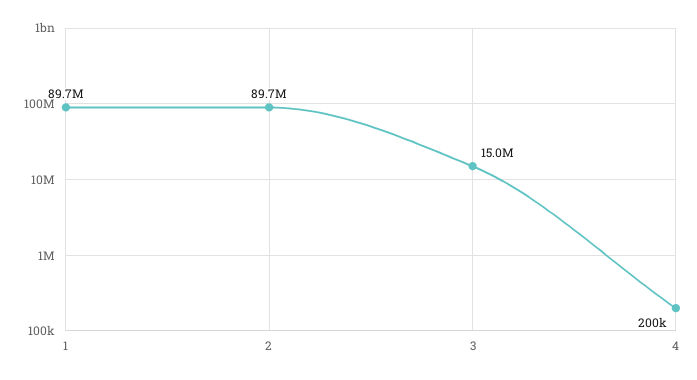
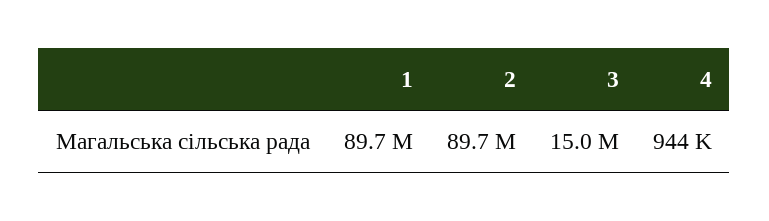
4: 200000 -> 944000

